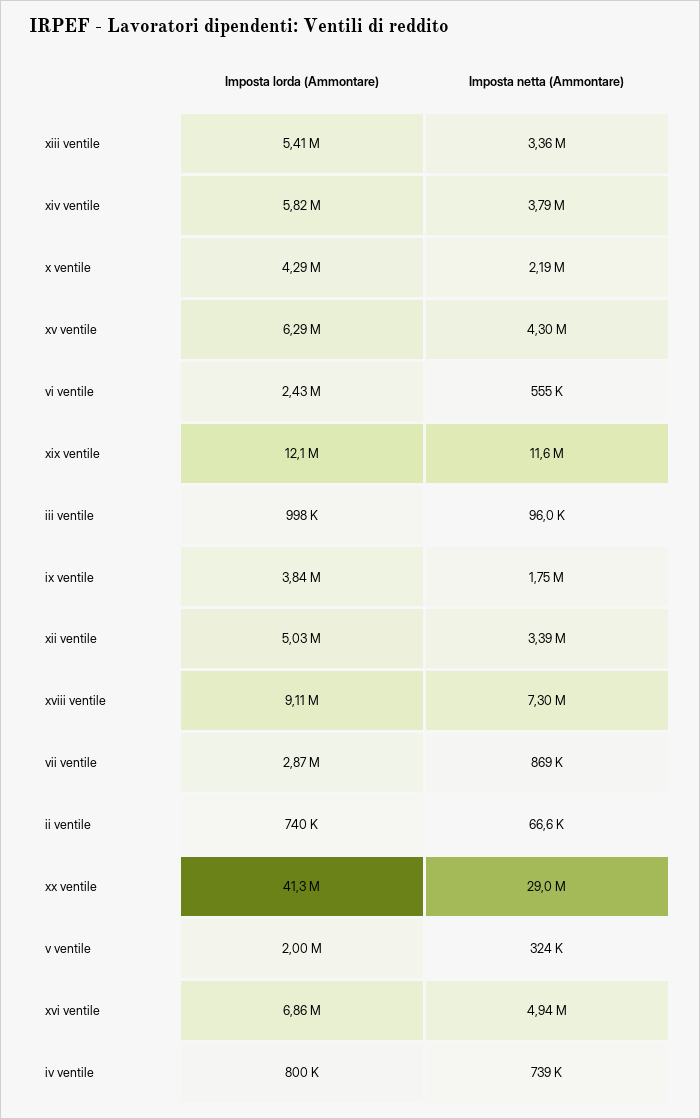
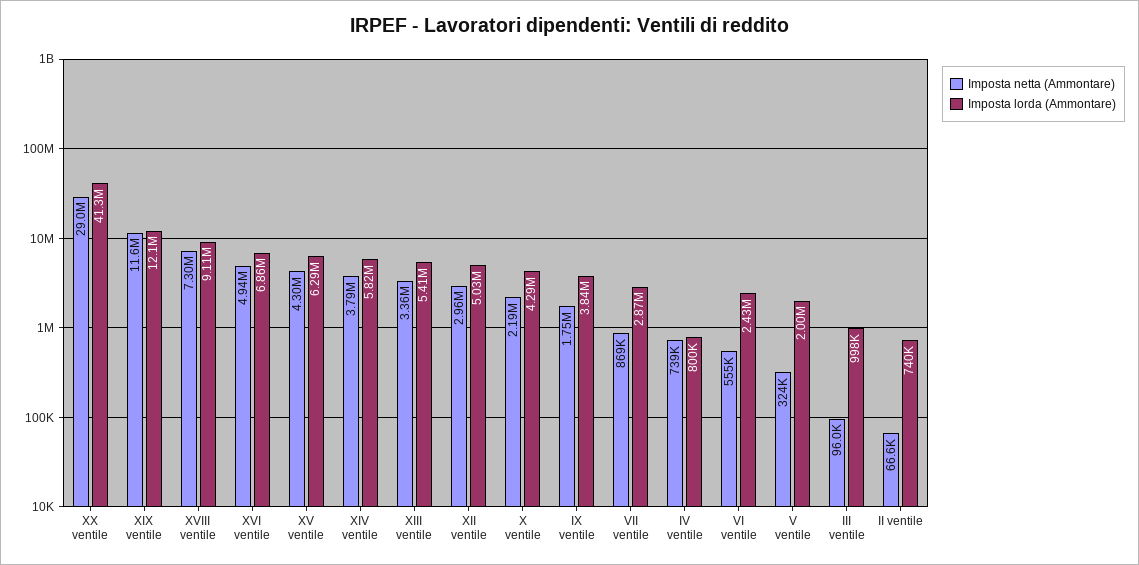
Imposta netta (Ammontare), xii ventile: 3390000 -> 2960000

